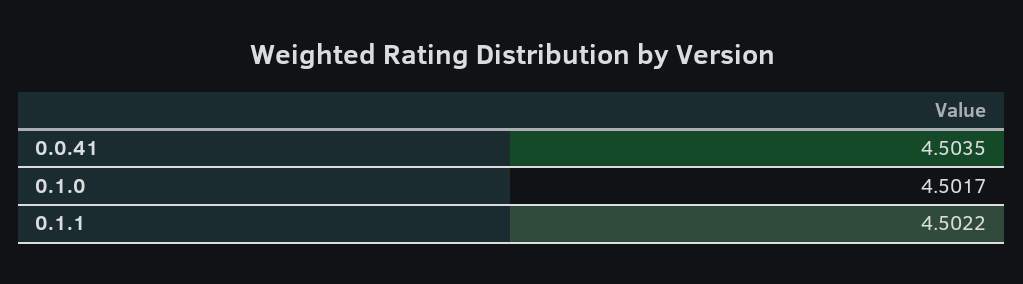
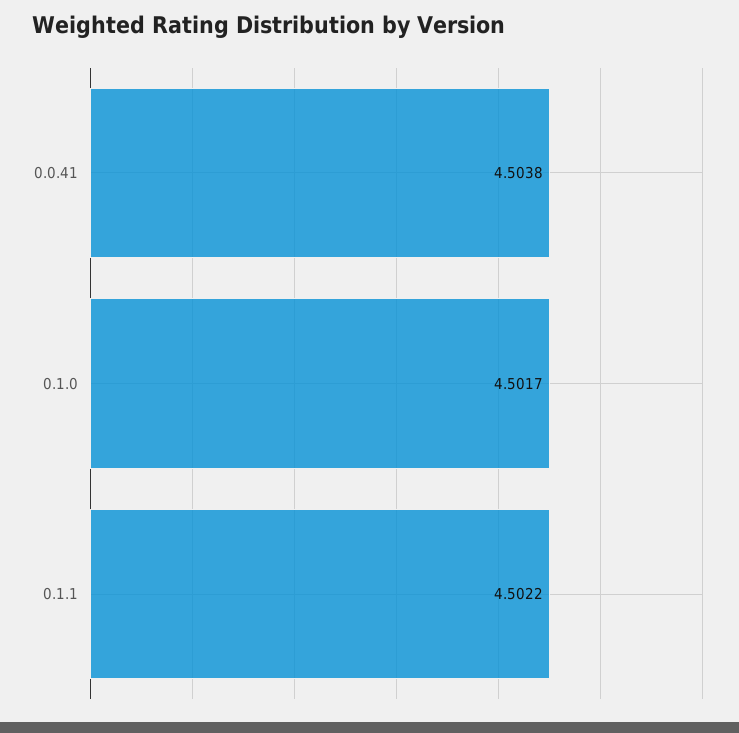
0.0.41: 4.5035 -> 4.5038

